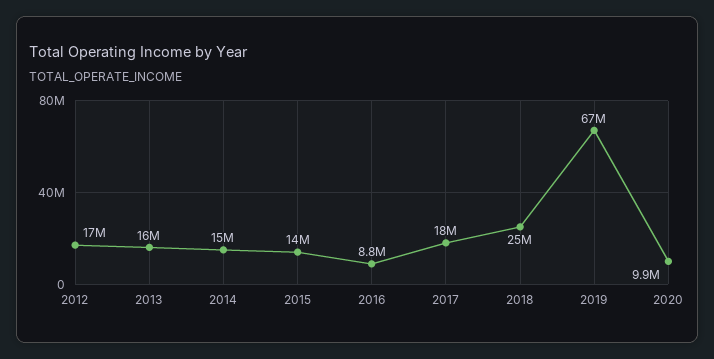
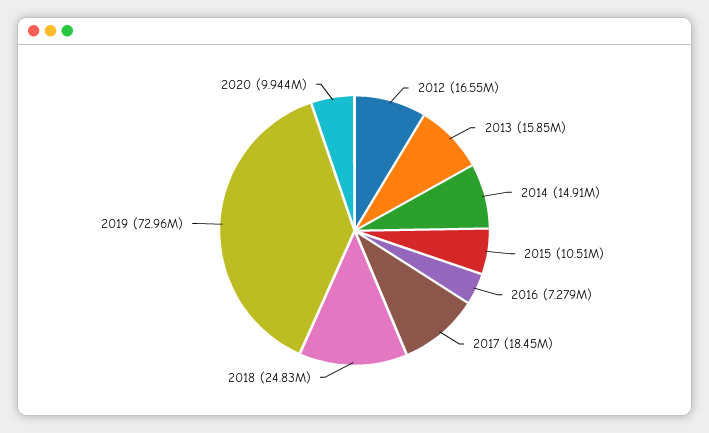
2015: 14000000 -> 10510000
2016: 8800000 -> 7279000
2019: 67000000 -> 72960000

